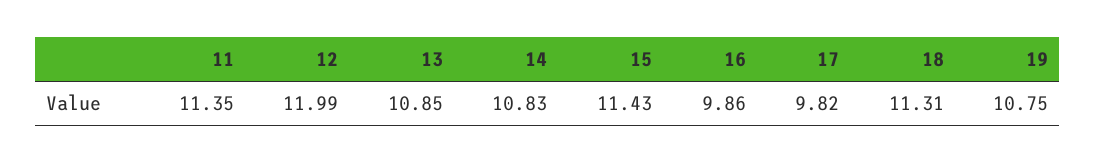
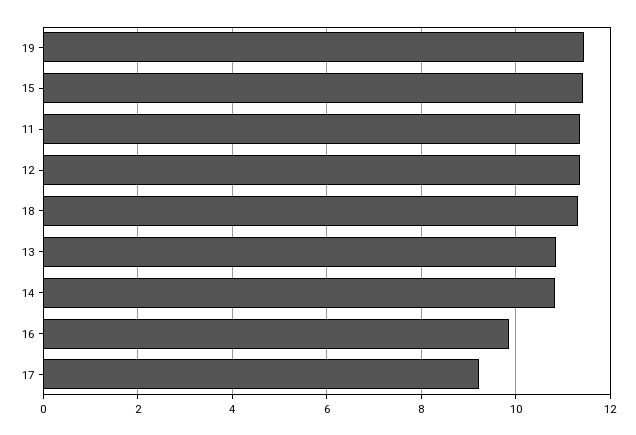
12: 11.99 -> 11.4
17: 9.82 -> 9.2
19: 10.75 -> 11.4

